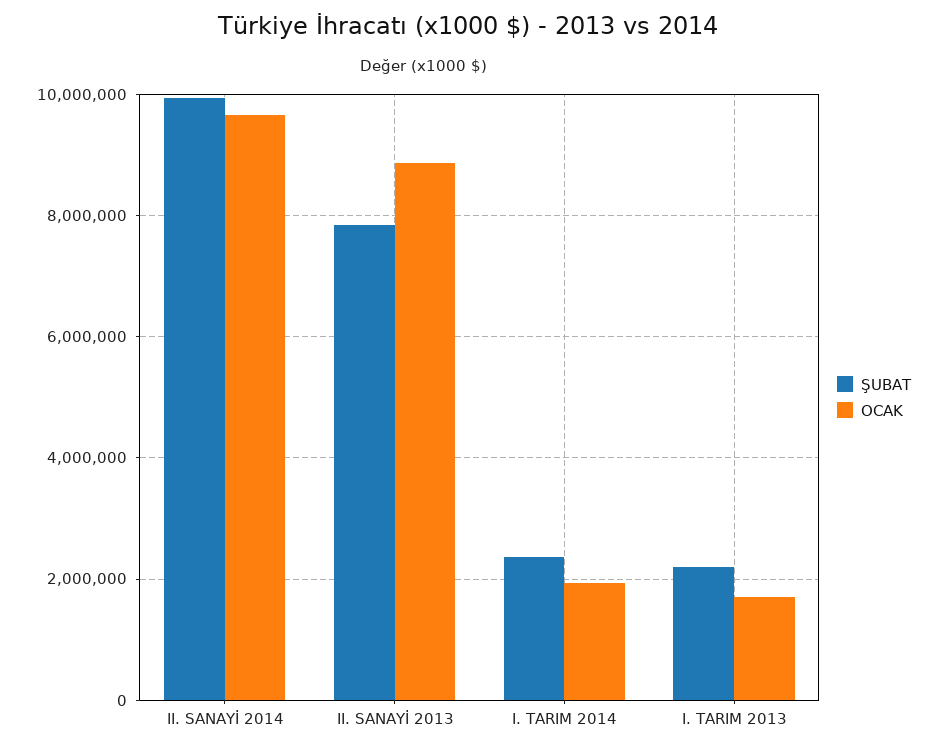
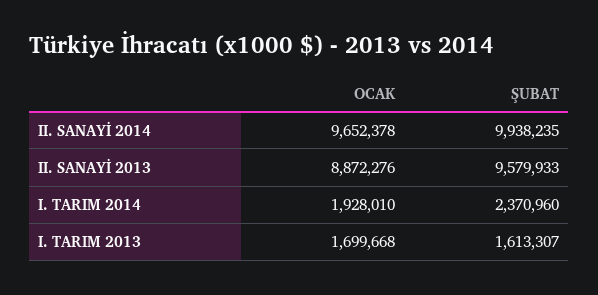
ŞUBAT, II. SANAYİ 2013: 7800000 -> 9579933
ŞUBAT, I. TARIM 2013: 2200000 -> 1613307

